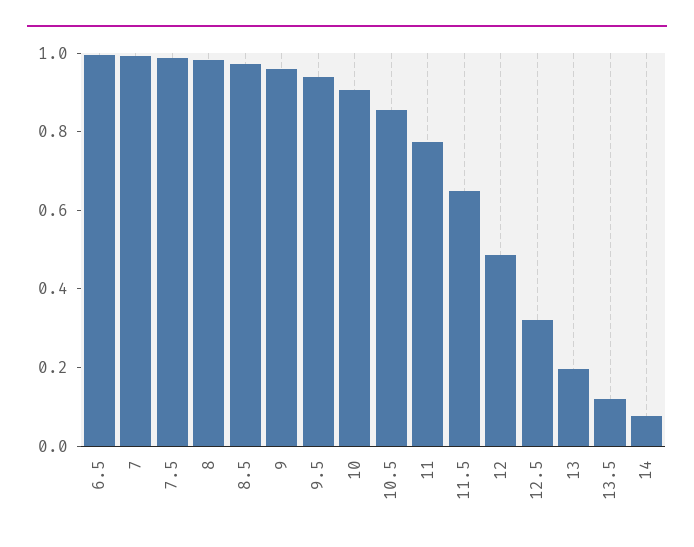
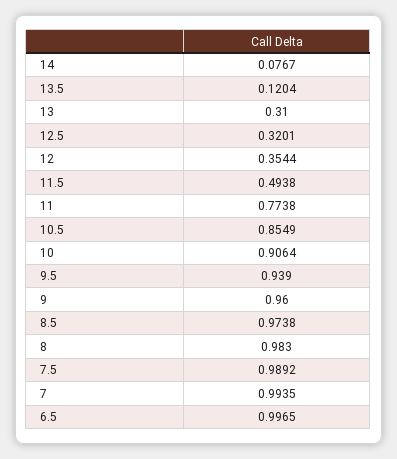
11.5: 0.65 -> 0.4938
12: 0.5 -> 0.3544
13: 0.2 -> 0.31

